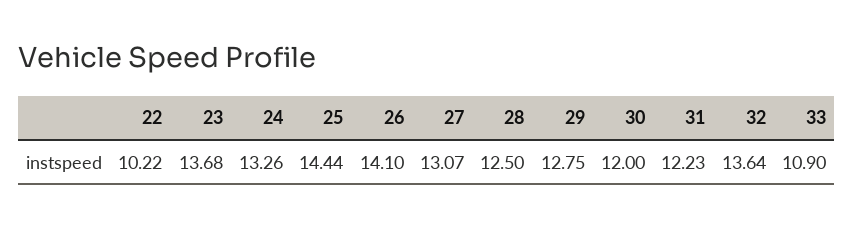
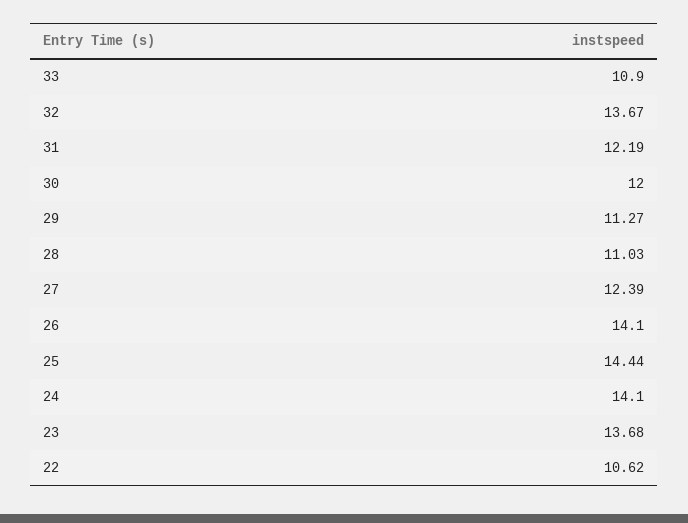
22: 10.22 -> 10.62
24: 13.26 -> 14.1
27: 13.07 -> 12.39
28: 12.5 -> 11.03
29: 12.75 -> 11.27
31: 12.23 -> 12.19
32: 13.64 -> 13.67

